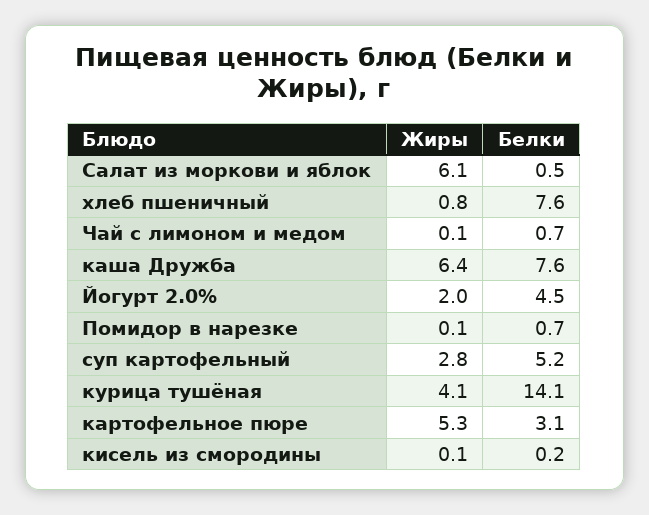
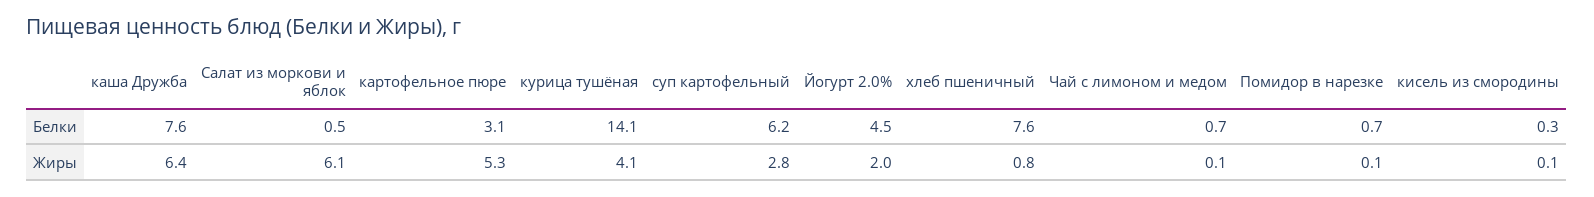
Белки, суп картофельный: 5.2 -> 6.2
Белки, кисель из смородины: 0.2 -> 0.3

